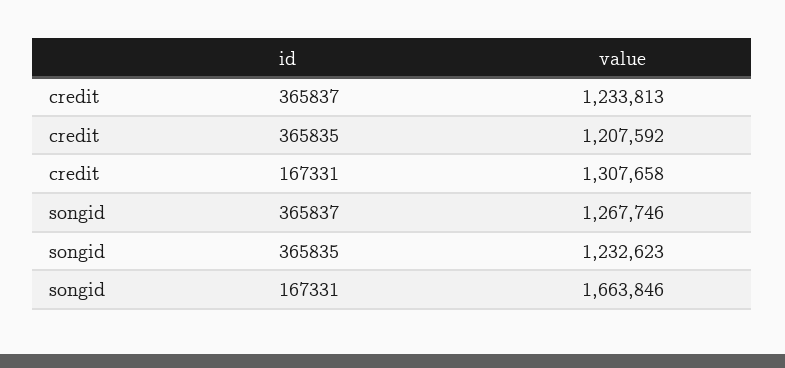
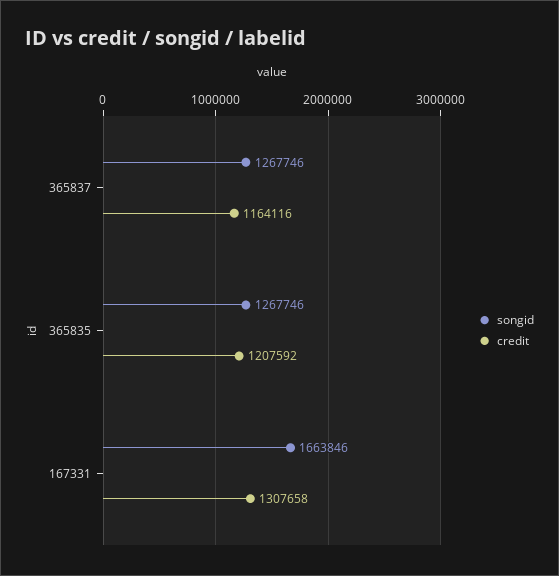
credit, 365837: 1233813 -> 1164116
songid, 365835: 1232623 -> 1267746

